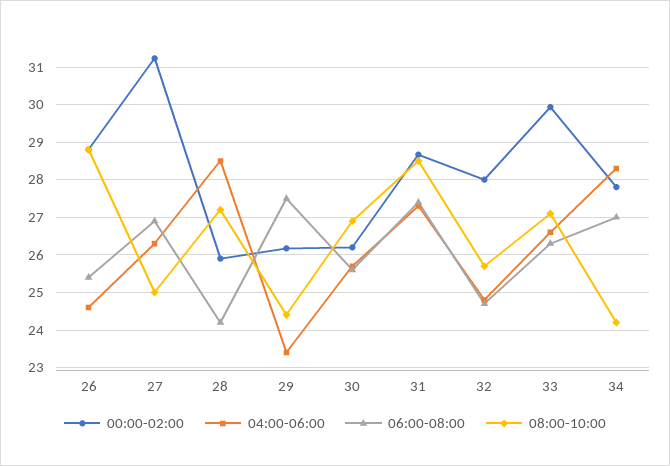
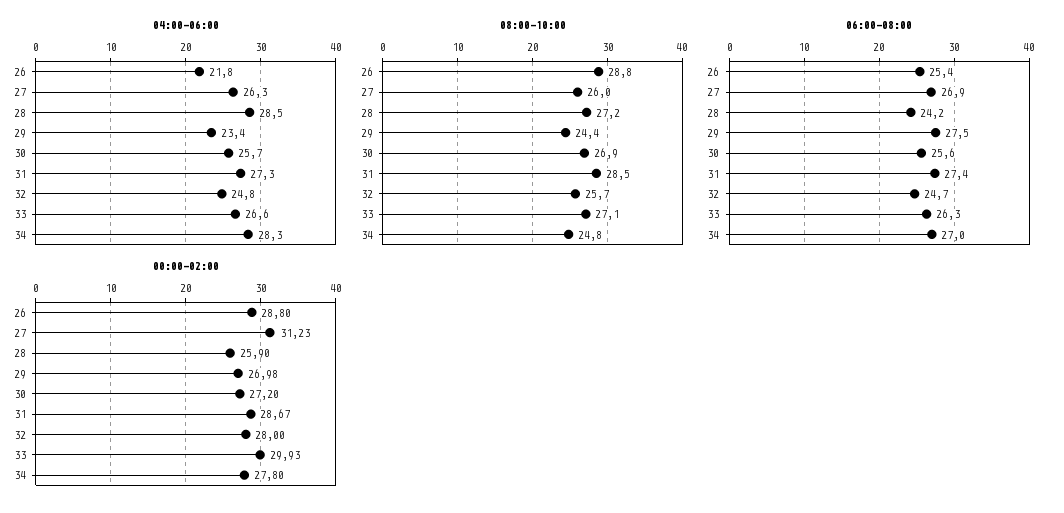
04:00-06:00, 26: 24.6 -> 21.8
08:00-10:00, 27: 25 -> 26
00:00-02:00, 29: 26.2 -> 26.98
00:00-02:00, 30: 26.2 -> 27.2
08:00-10:00, 34: 24.2 -> 24.8

